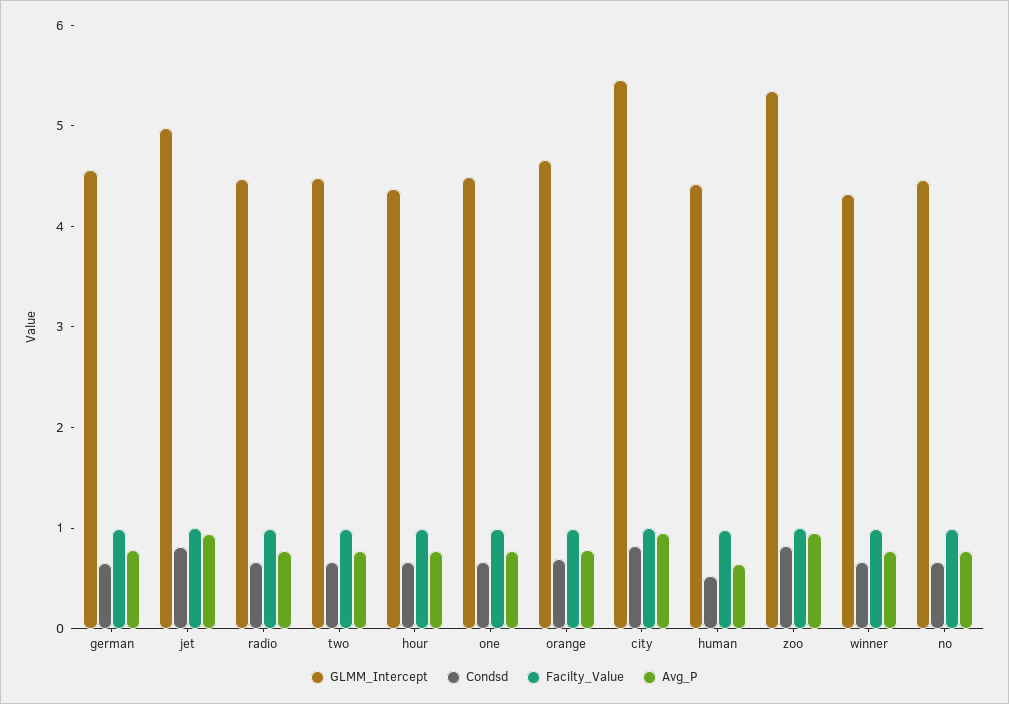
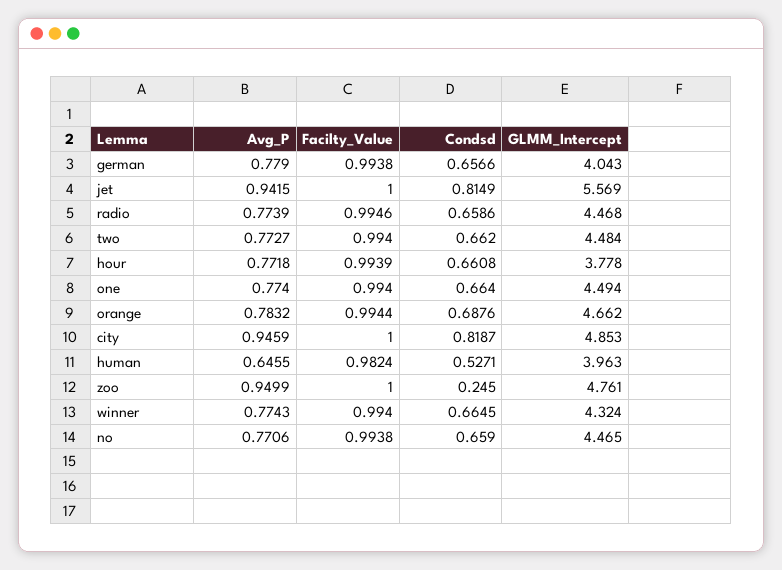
GLMM_Intercept, german: 4.6 -> 4.043
GLMM_Intercept, jet: 5 -> 5.569
GLMM_Intercept, hour: 4.4 -> 3.778
GLMM_Intercept, city: 5.4 -> 4.853
GLMM_Intercept, human: 4.4 -> 3.963
GLMM_Intercept, zoo: 5.4 -> 4.761
Condsd, zoo: 0.8 -> 0.245

